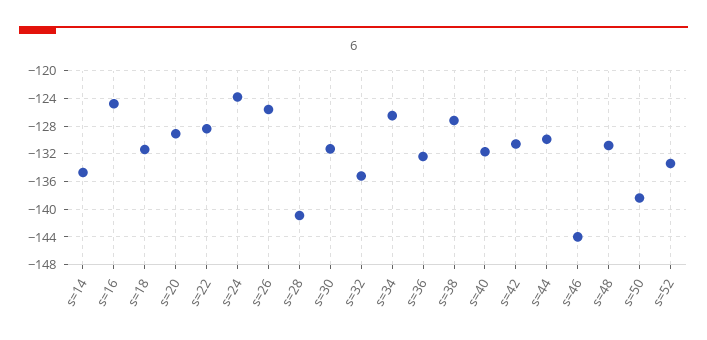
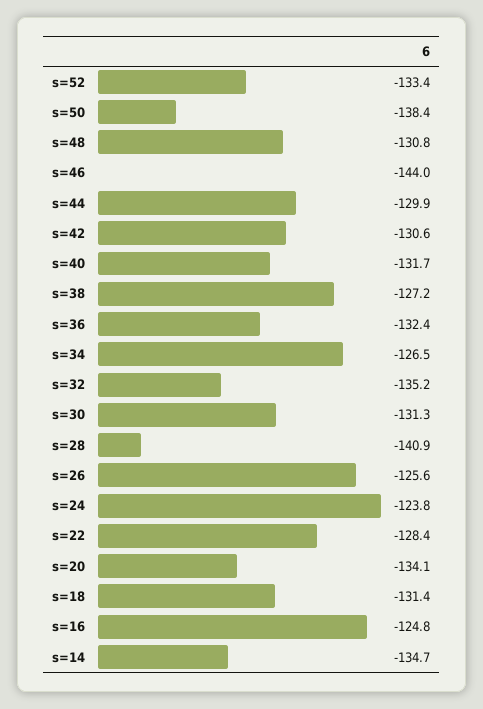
s=20: -129 -> -134.1

